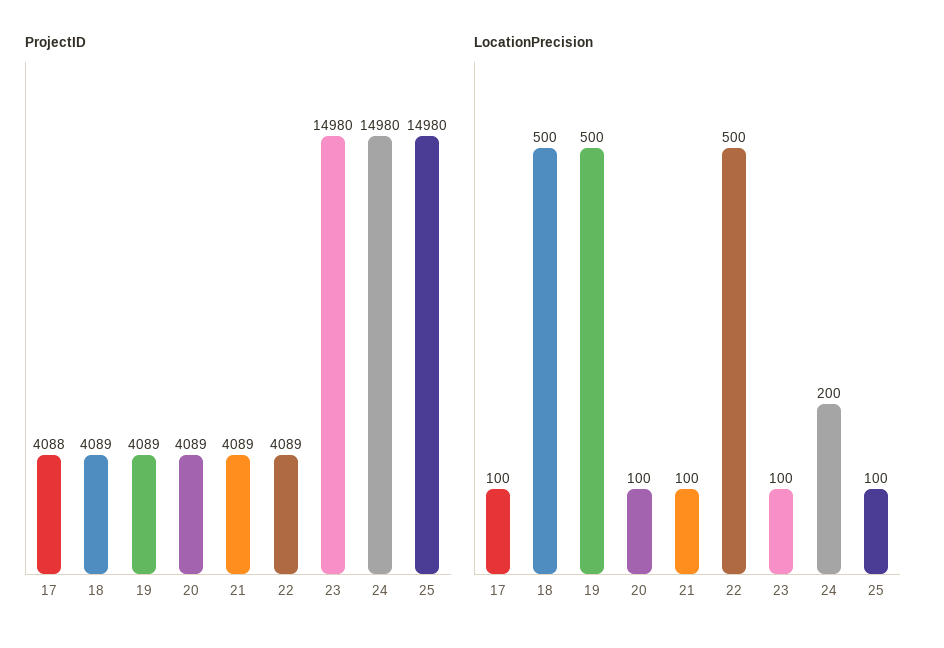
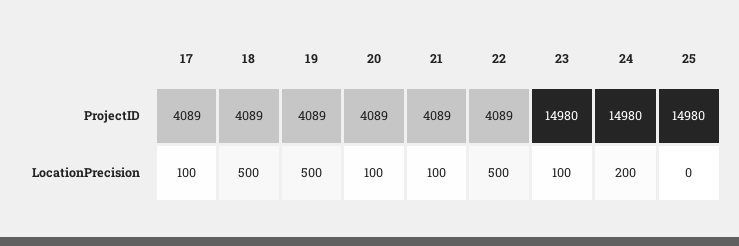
ProjectID, 17: 4088 -> 4089
LocationPrecision, 25: 100 -> 0

